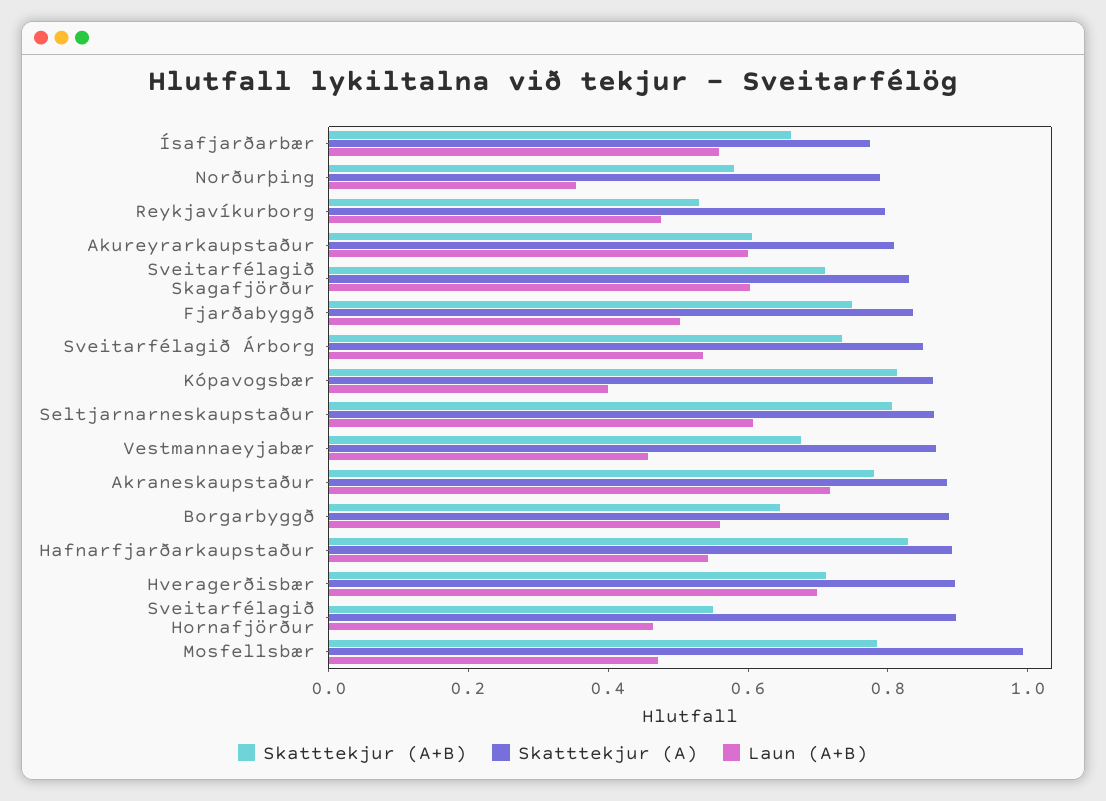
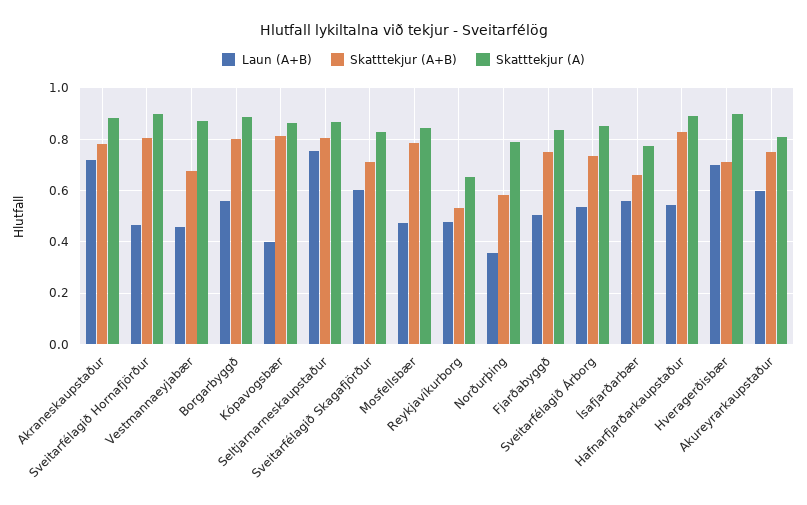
Skatttekjur (A), Reykjavíkurborg: 0.8 -> 0.65
Skatttekjur (A+B), Akureyrarkaupstaður: 0.6 -> 0.75
Laun (A+B), Seltjarnarneskaupstaður: 0.6 -> 0.75
Skatttekjur (A+B), Borgarbyggð: 0.65 -> 0.8
Skatttekjur (A+B), Sveitarfélagið Hornafjörður: 0.55 -> 0.8
Skatttekjur (A), Mosfellsbær: 1 -> 0.85

